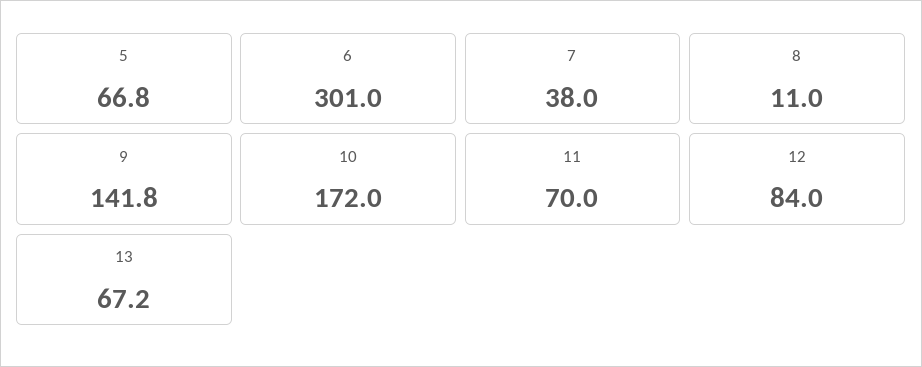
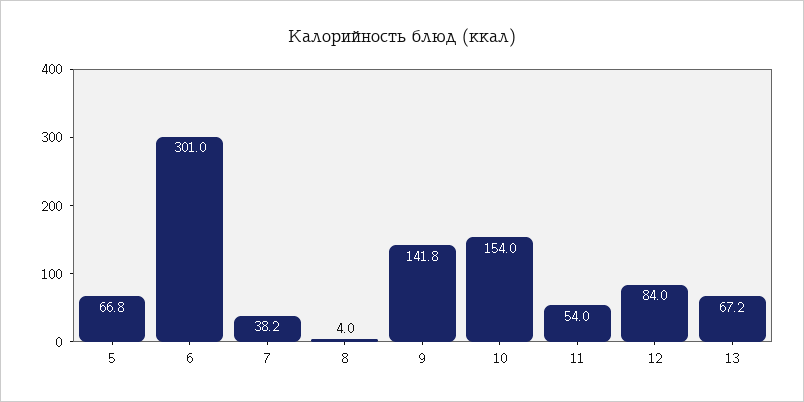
7: 38 -> 38.2
8: 11 -> 4
10: 172 -> 154
11: 70 -> 54

